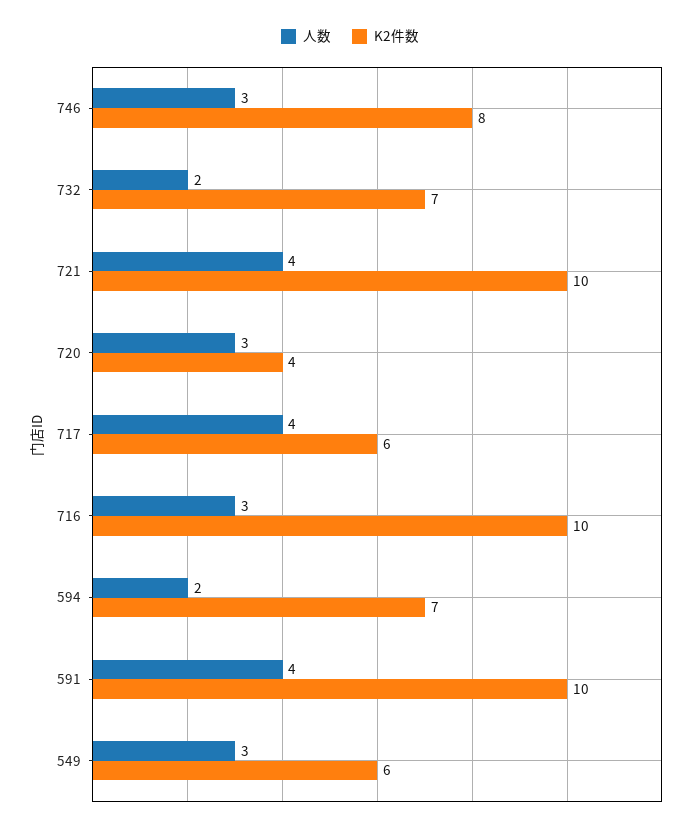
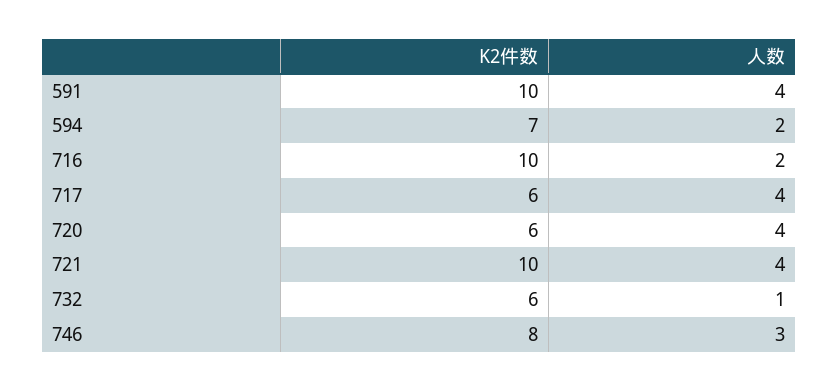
人数, 732: 2 -> 1
K2件数, 732: 7 -> 6
人数, 720: 3 -> 4
K2件数, 720: 4 -> 6
人数, 716: 3 -> 2
人数, 549: 3 -> none
K2件数, 549: 6 -> none

